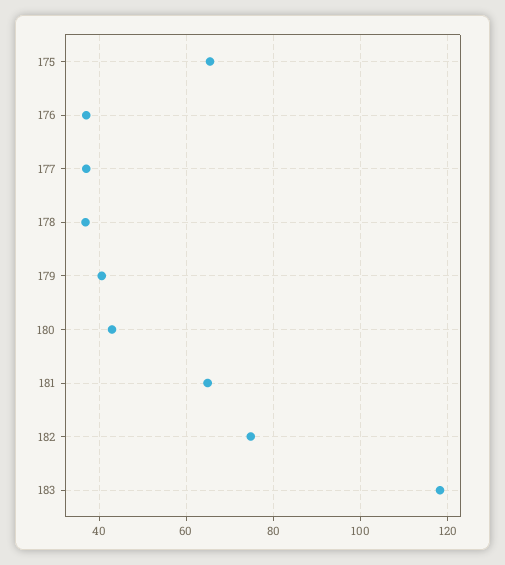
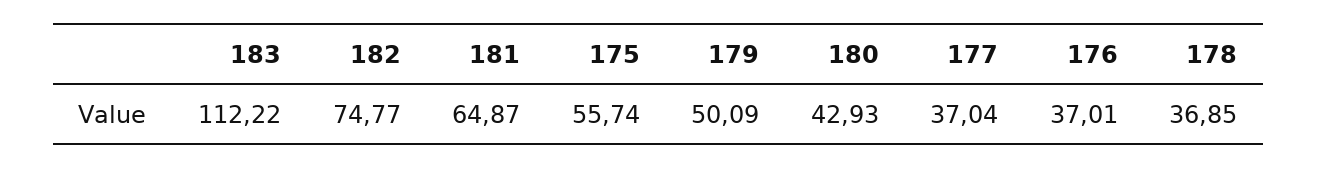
175: 66 -> 55.74
179: 40 -> 50.09
183: 118 -> 112.22

